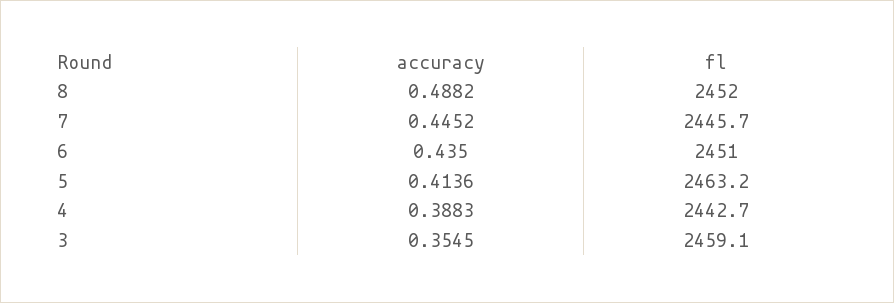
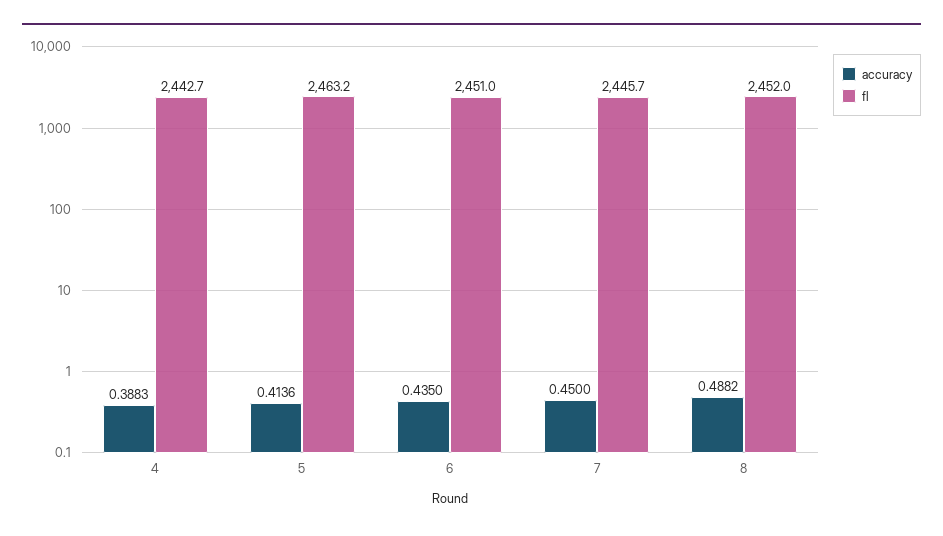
accuracy, 7: 0.4452 -> 0.45
accuracy, 3: 0.3545 -> none
fl, 3: 2459.1 -> none

